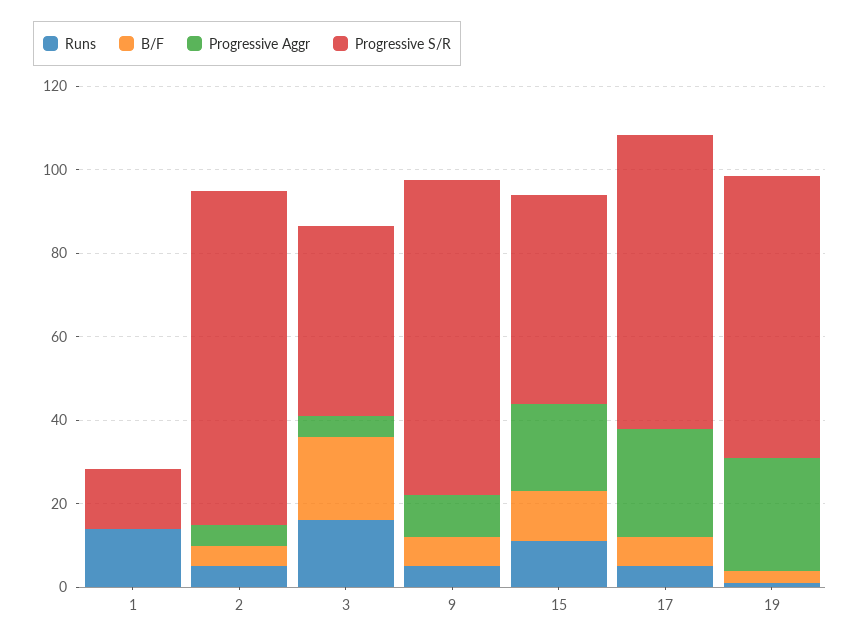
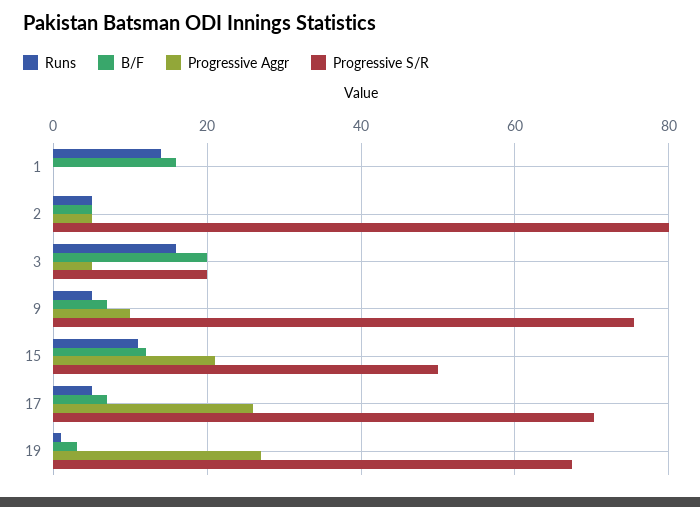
B/F, 1: 0 -> 16
Progressive S/R, 1: 15 -> 0
Progressive S/R, 3: 45 -> 20

